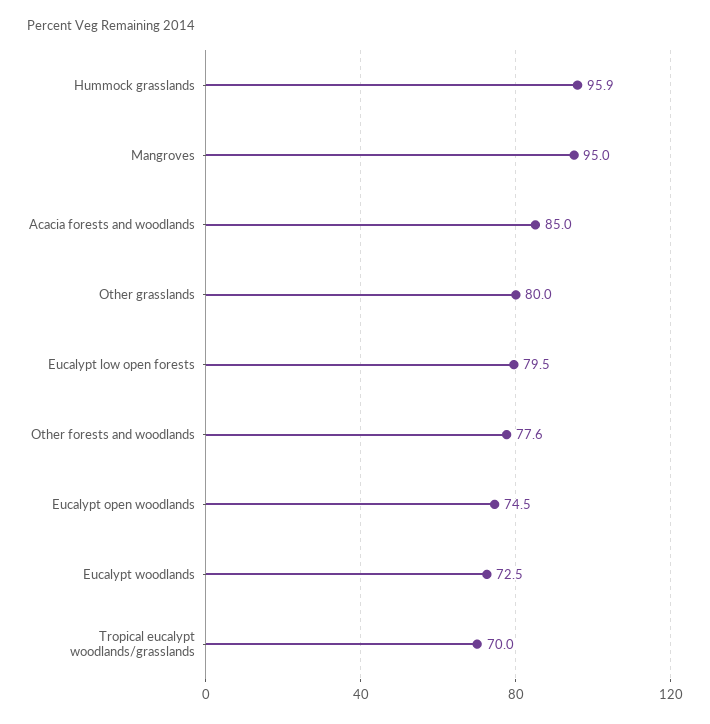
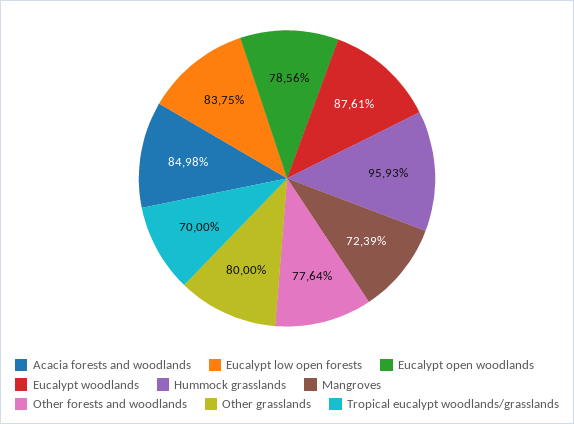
Mangroves: 95 -> 72.39
Eucalypt low open forests: 79.5 -> 83.75
Eucalypt open woodlands: 74.5 -> 78.56
Eucalypt woodlands: 72.5 -> 87.61

